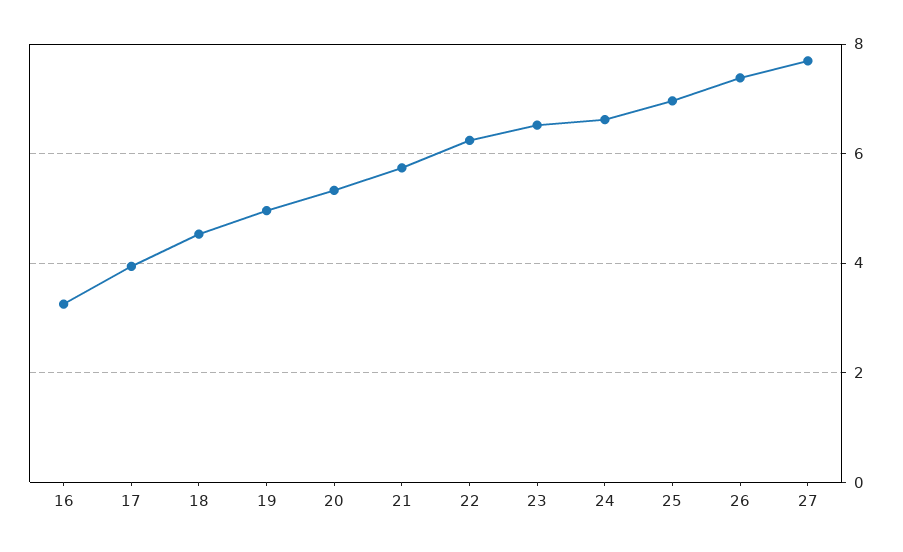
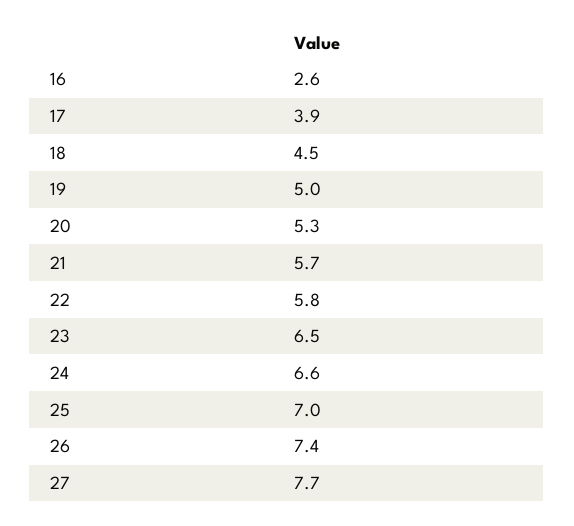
16: 3.2 -> 2.6
22: 6.2 -> 5.8

